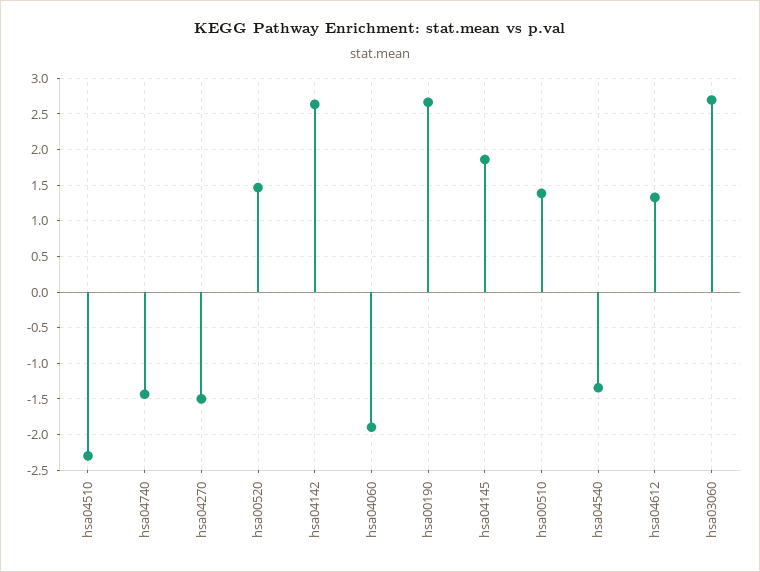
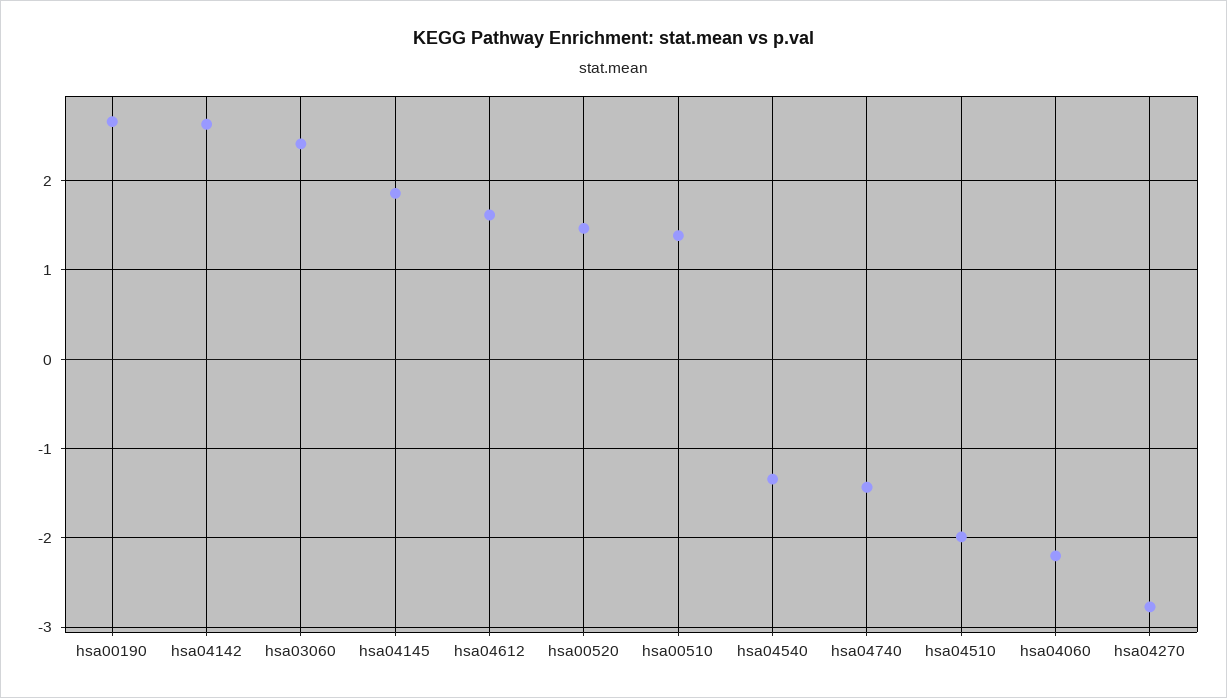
hsa04510: -2.3 -> -2
hsa04270: -1.5 -> -2.8
hsa04060: -1.9 -> -2.2
hsa04612: 1.3 -> 1.6
hsa03060: 2.7 -> 2.4

